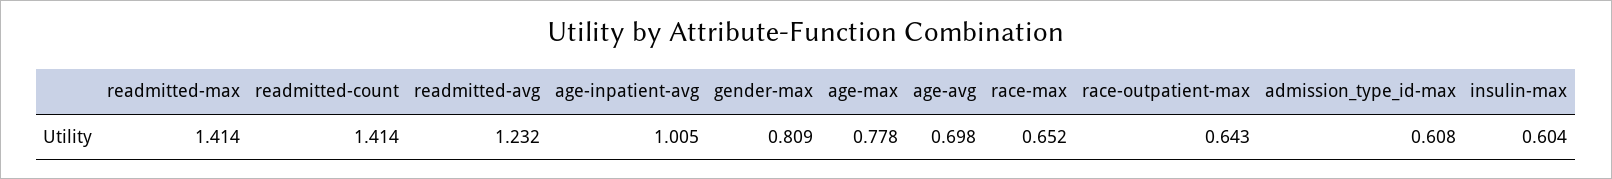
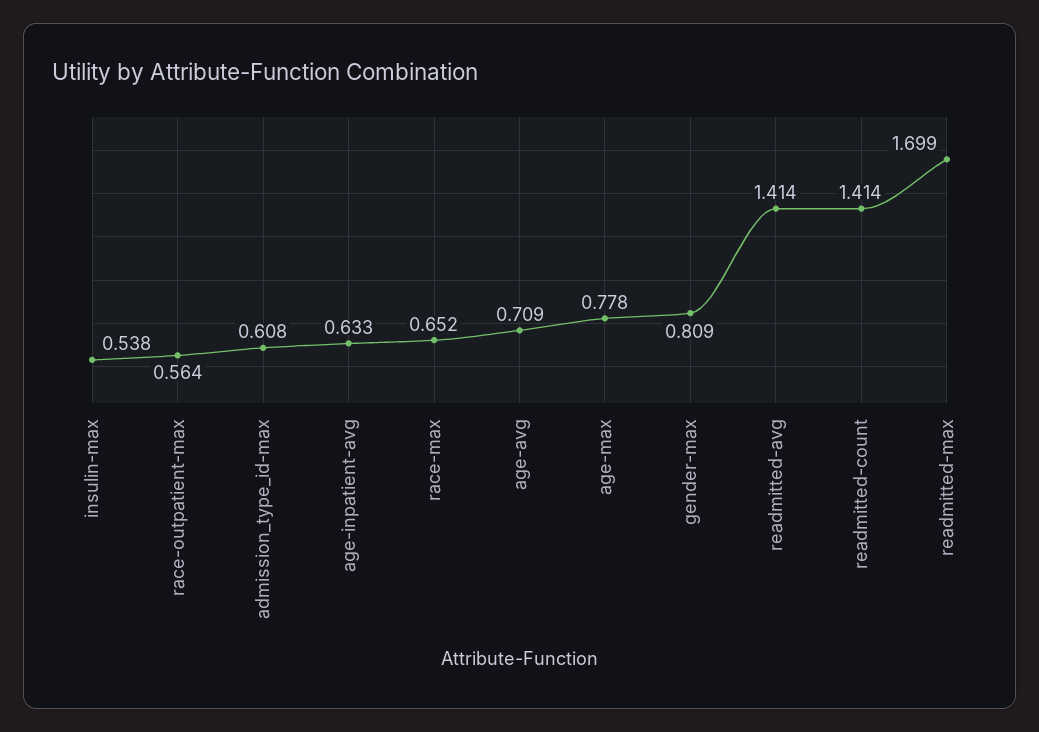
readmitted-max: 1.414 -> 1.699
readmitted-avg: 1.232 -> 1.414
age-inpatient-avg: 1.005 -> 0.633
age-avg: 0.698 -> 0.709
race-outpatient-max: 0.643 -> 0.564
insulin-max: 0.604 -> 0.538

